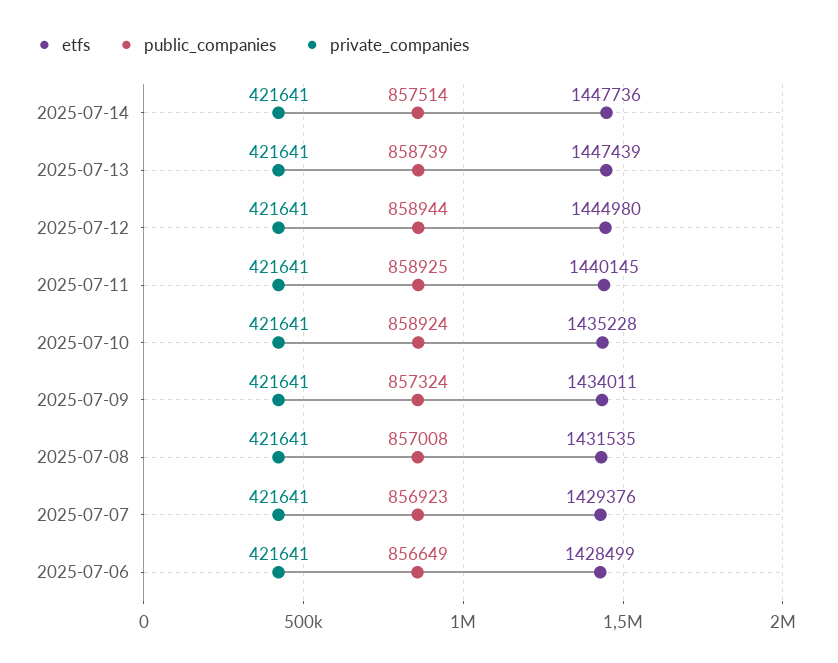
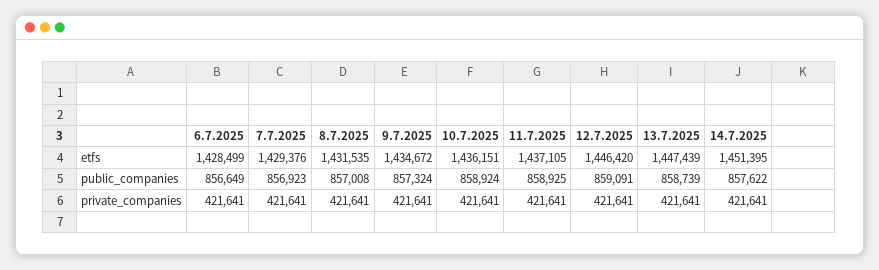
etfs, 2025-07-14: 1447736 -> 1451395
public_companies, 2025-07-14: 857514 -> 857622
etfs, 2025-07-12: 1444980 -> 1446420
public_companies, 2025-07-12: 858944 -> 859091
etfs, 2025-07-11: 1440145 -> 1437105
etfs, 2025-07-10: 1435228 -> 1436151
etfs, 2025-07-09: 1434011 -> 1434672

